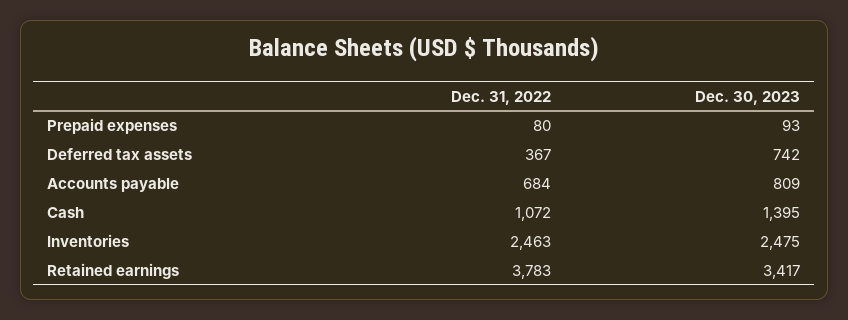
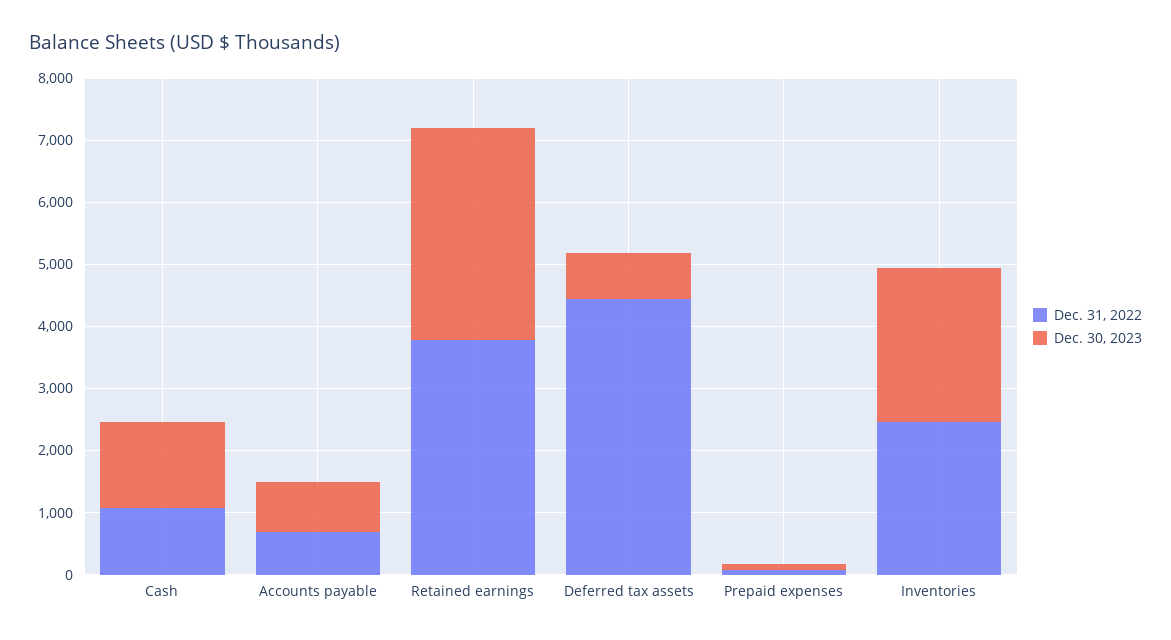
Dec. 31, 2022, Deferred tax assets: 367 -> 4400

